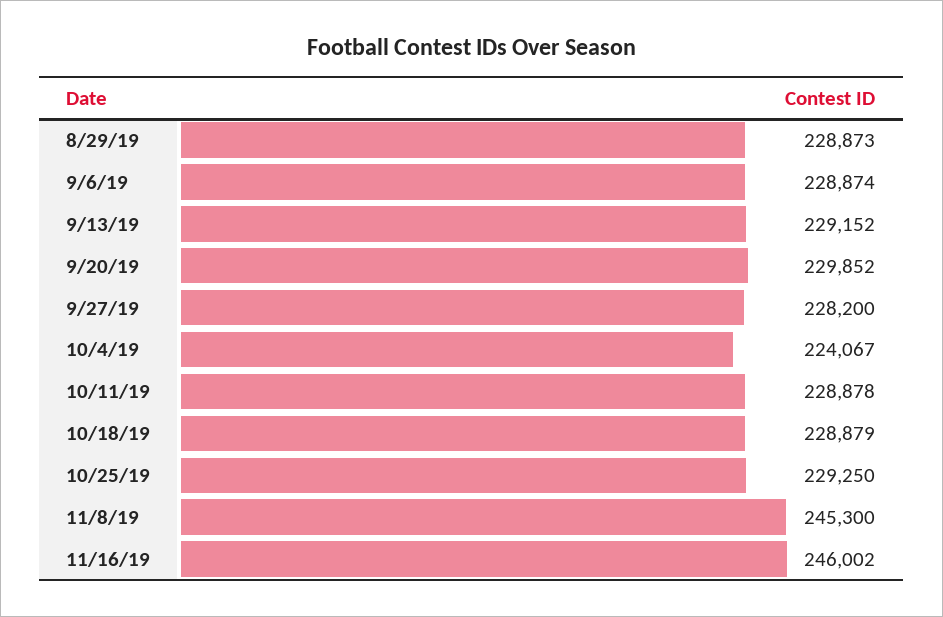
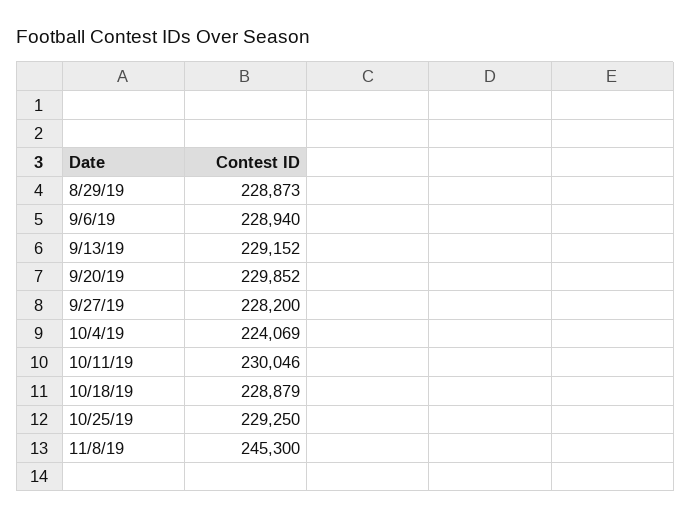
9/6/19: 228874 -> 228940
10/4/19: 224067 -> 224069
10/11/19: 228878 -> 230046
11/16/19: 246002 -> none

